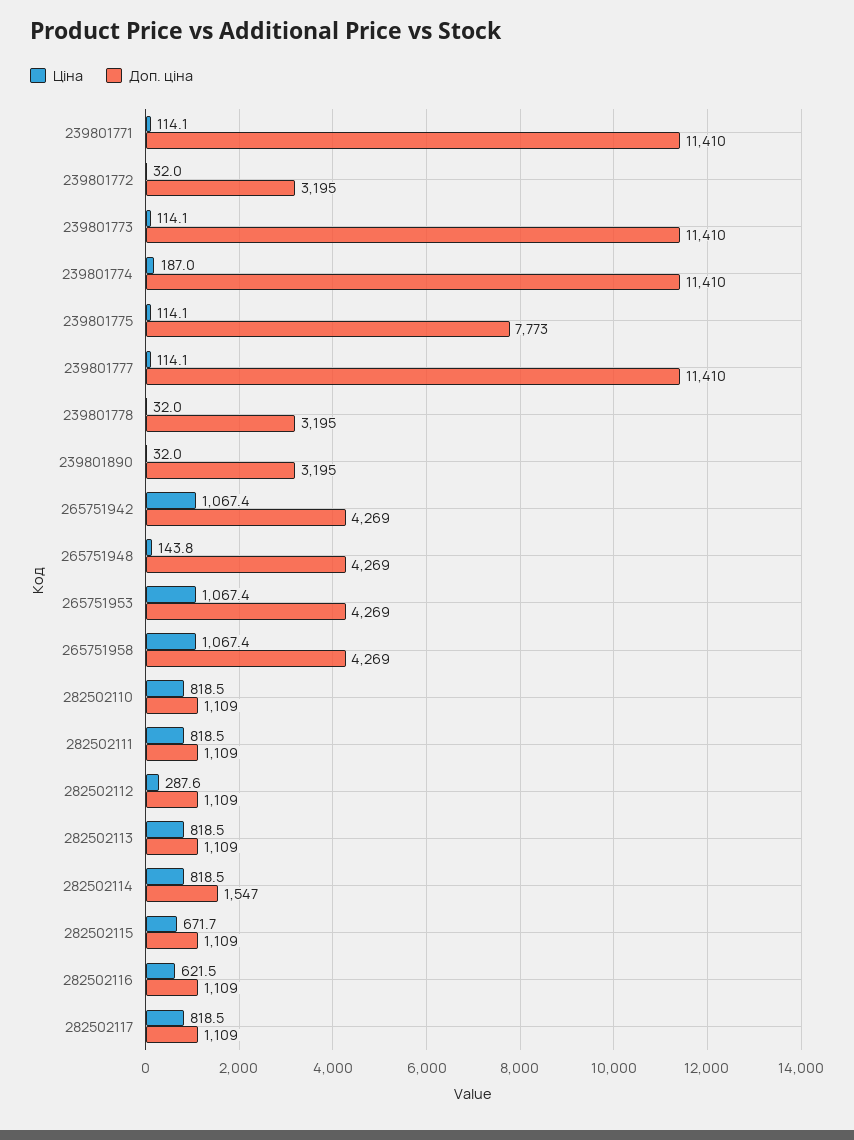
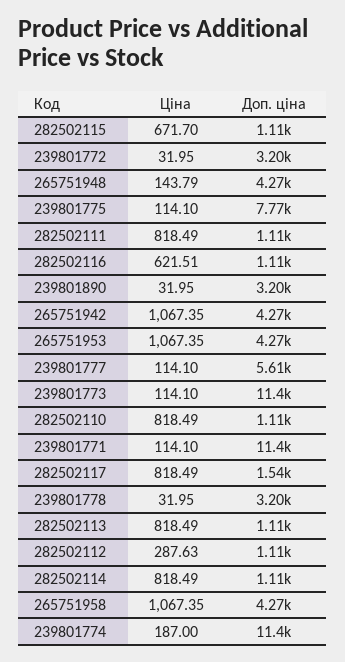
Доп. ціна, 239801777: 11410 -> 5610
Доп. ціна, 282502114: 1547 -> 1110
Доп. ціна, 282502117: 1109 -> 1540

